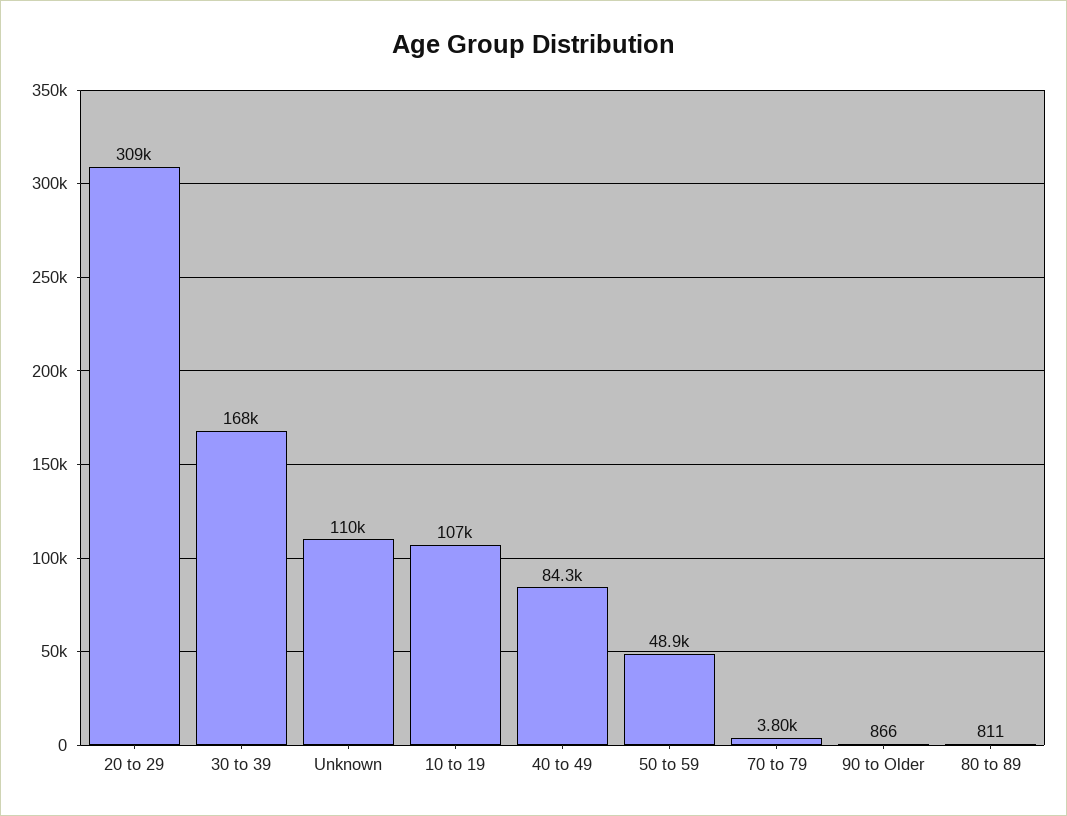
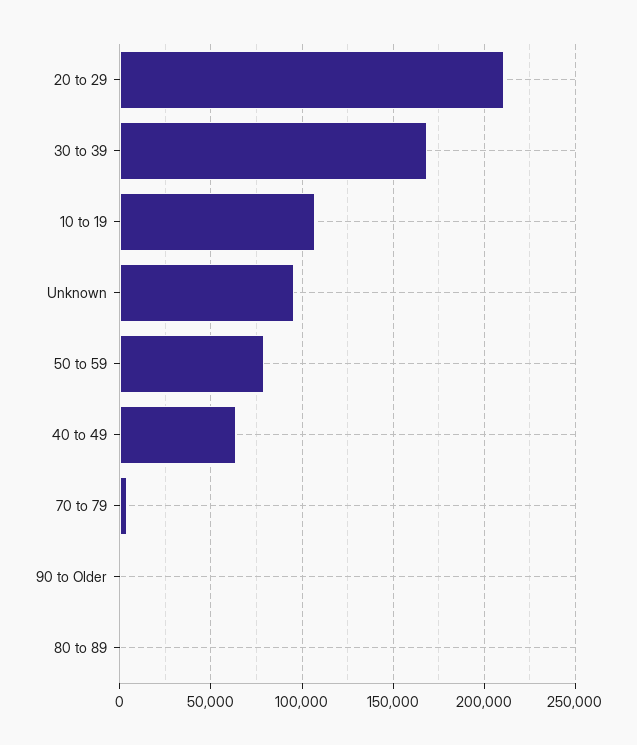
20 to 29: 309000 -> 210000
Unknown: 110000 -> 95000
40 to 49: 84300 -> 65000
50 to 59: 48900 -> 80000

